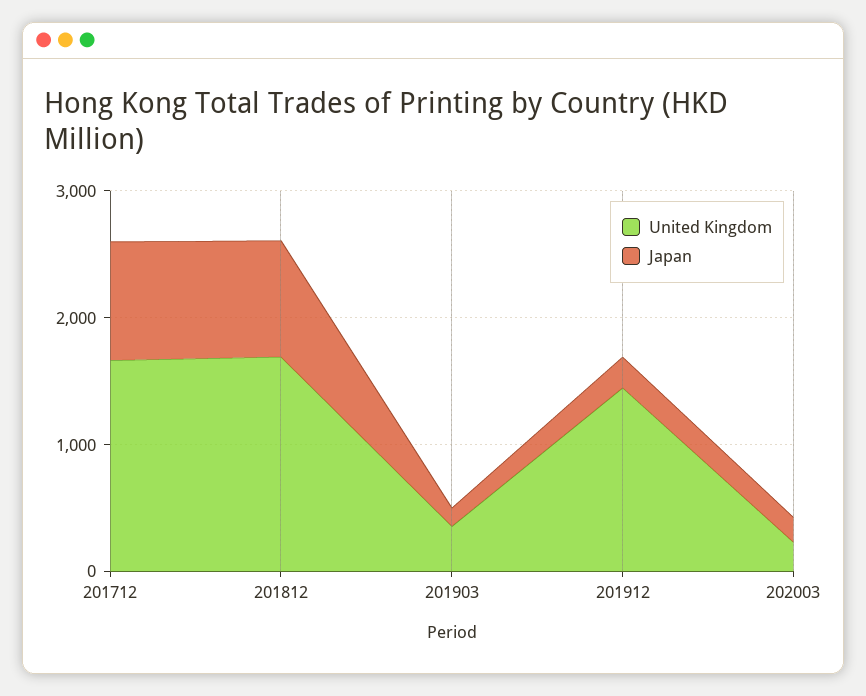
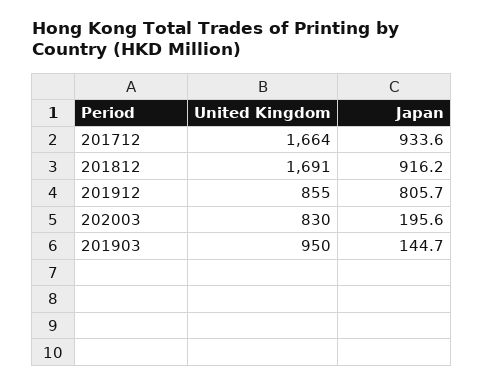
United Kingdom, 201903: 400 -> 950
United Kingdom, 201912: 1400 -> 855
Japan, 201912: 200 -> 805.7
United Kingdom, 202003: 200 -> 830

